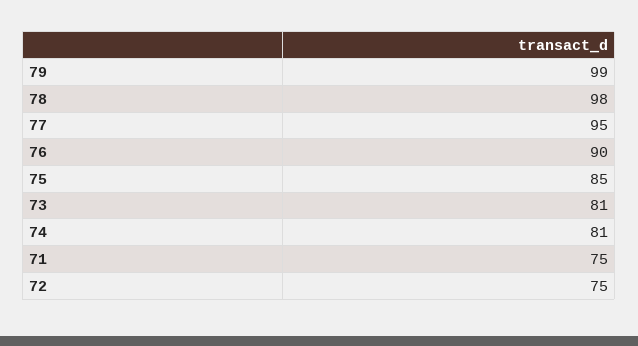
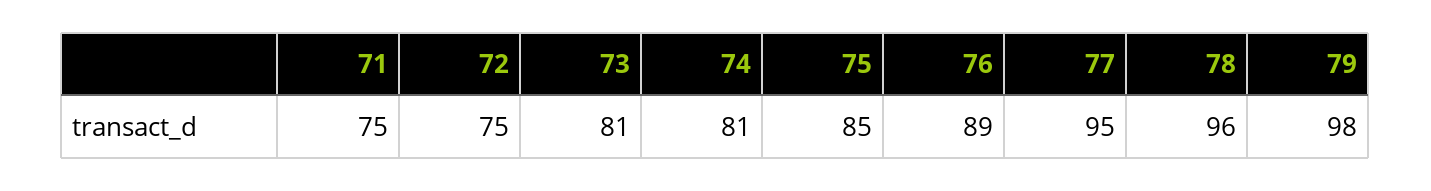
79: 99 -> 98
78: 98 -> 96
76: 90 -> 89

